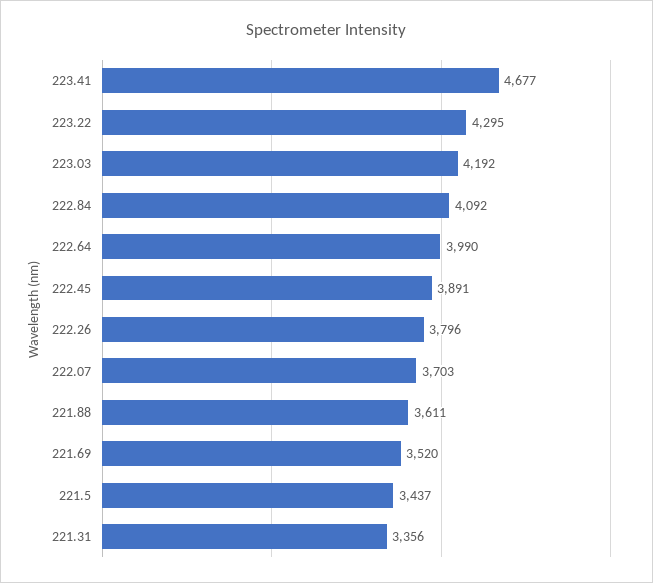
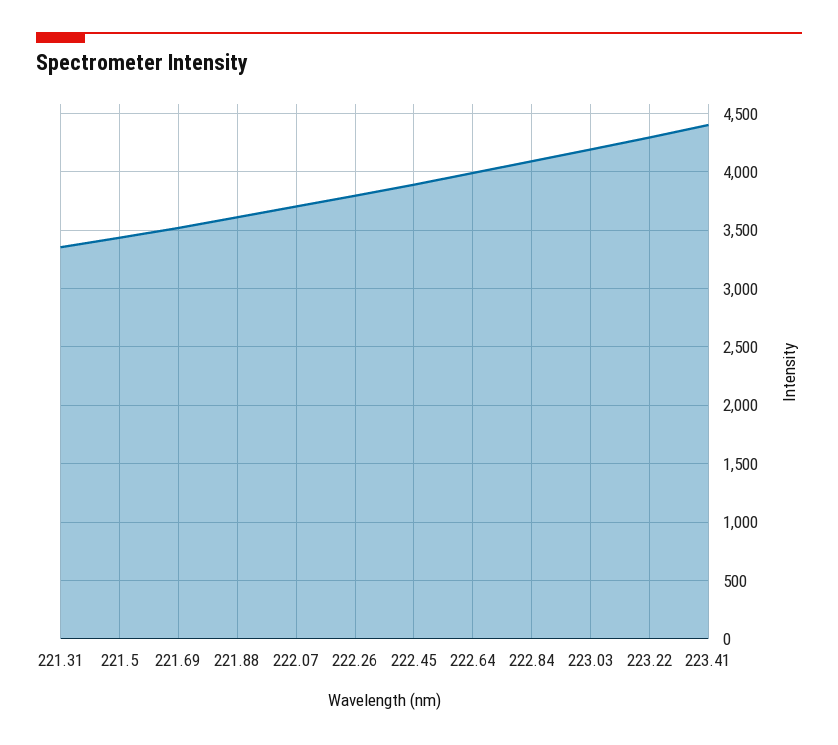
223.41: 4677 -> 4400

